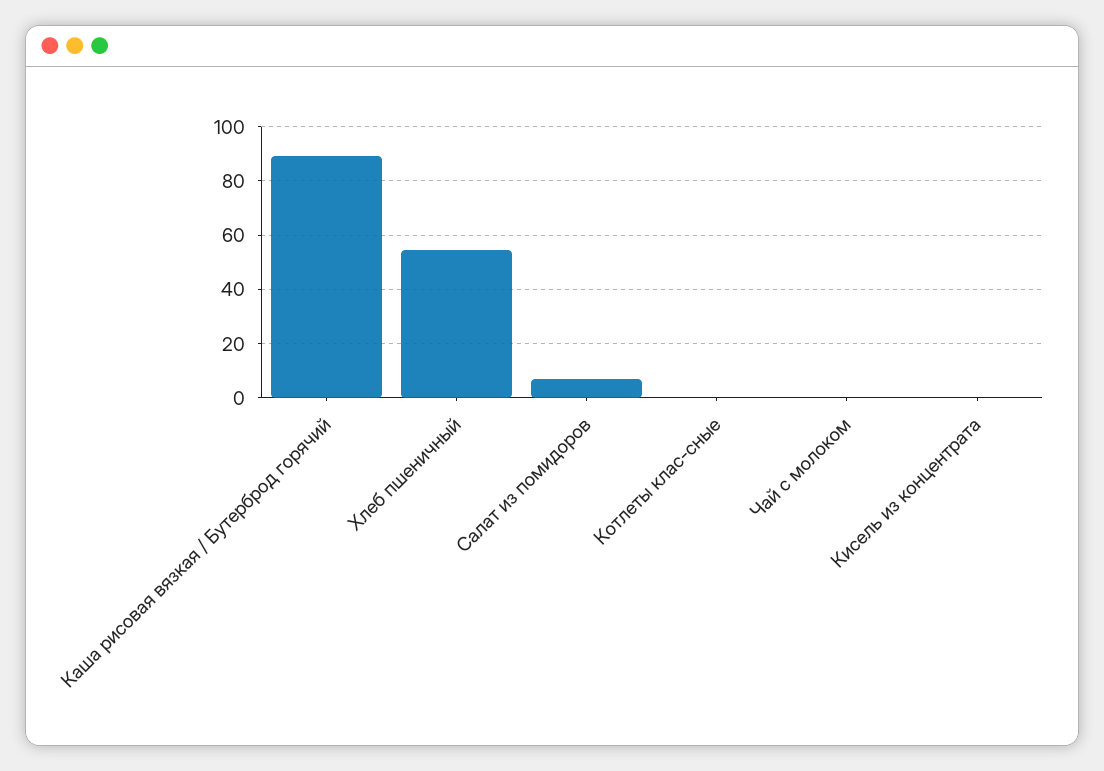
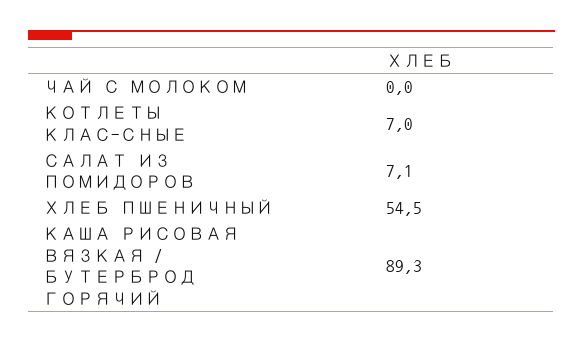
Котлеты клас-сные: 0 -> 7
Кисель из концентрата: 0 -> none

